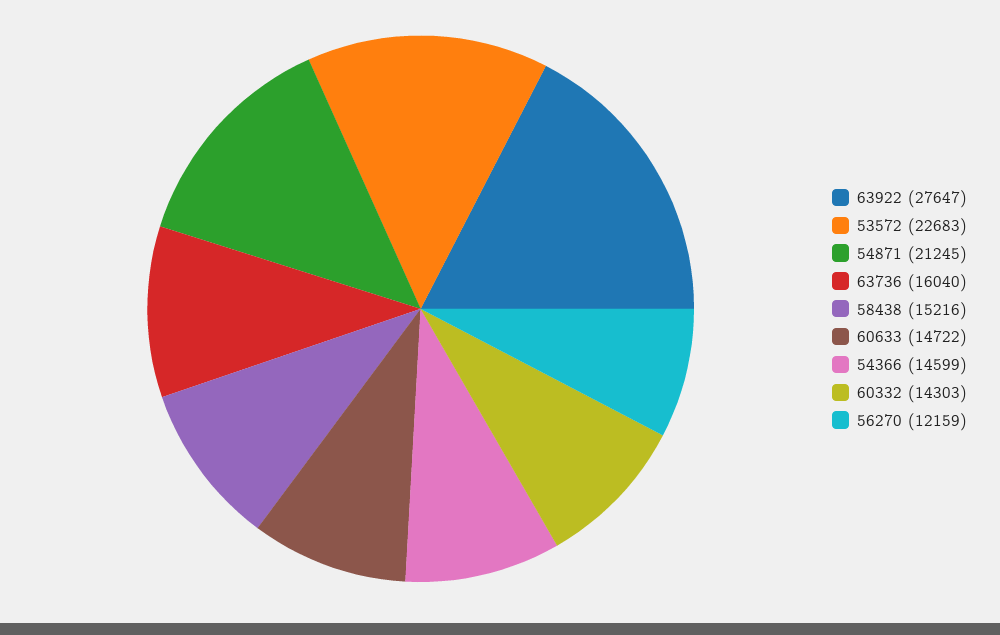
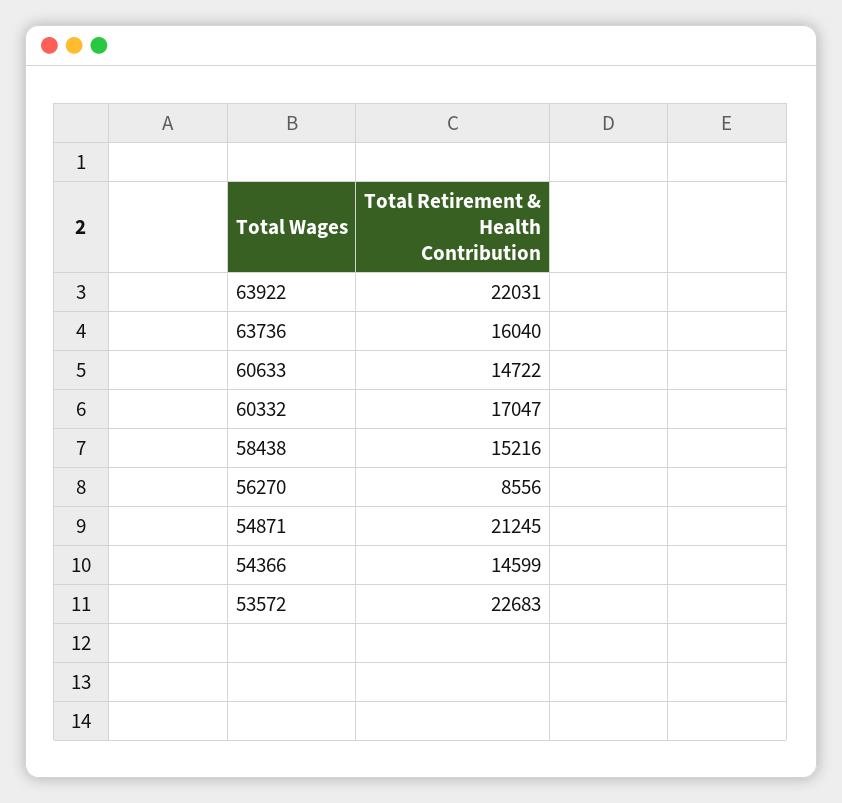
63922: 27647 -> 22031
60332: 14303 -> 17047
56270: 12159 -> 8556

